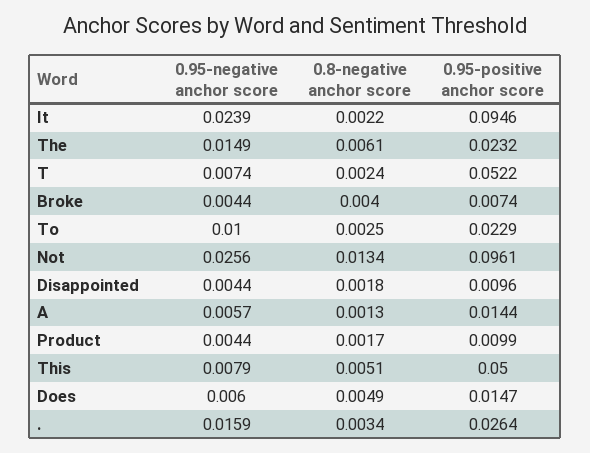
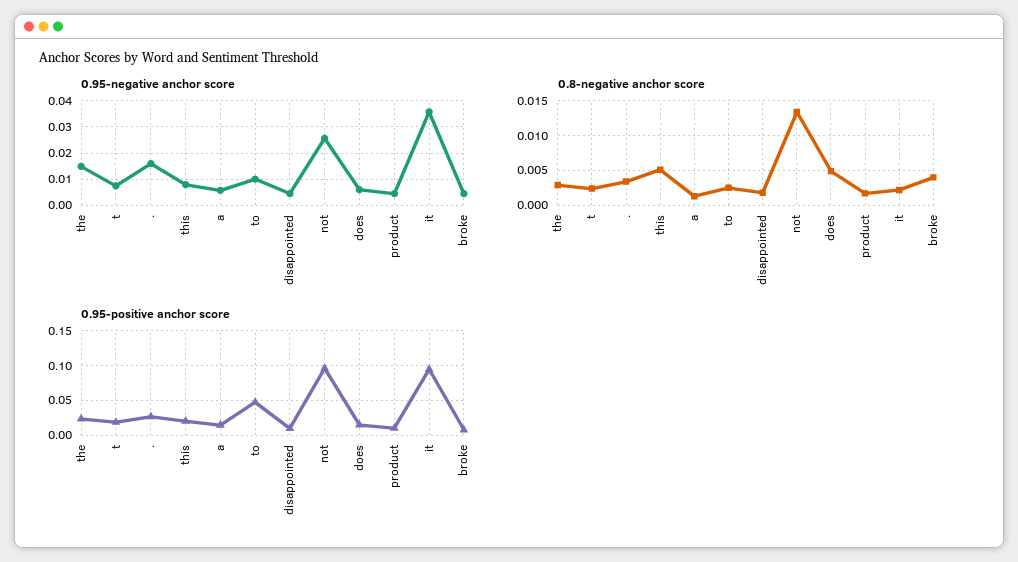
0.95-negative anchor score, It: 0.0239 -> 0.035
0.8-negative anchor score, The: 0.0061 -> 0.003
0.95-positive anchor score, T: 0.0522 -> 0.02
0.95-positive anchor score, To: 0.0229 -> 0.05
0.95-positive anchor score, This: 0.05 -> 0.02

